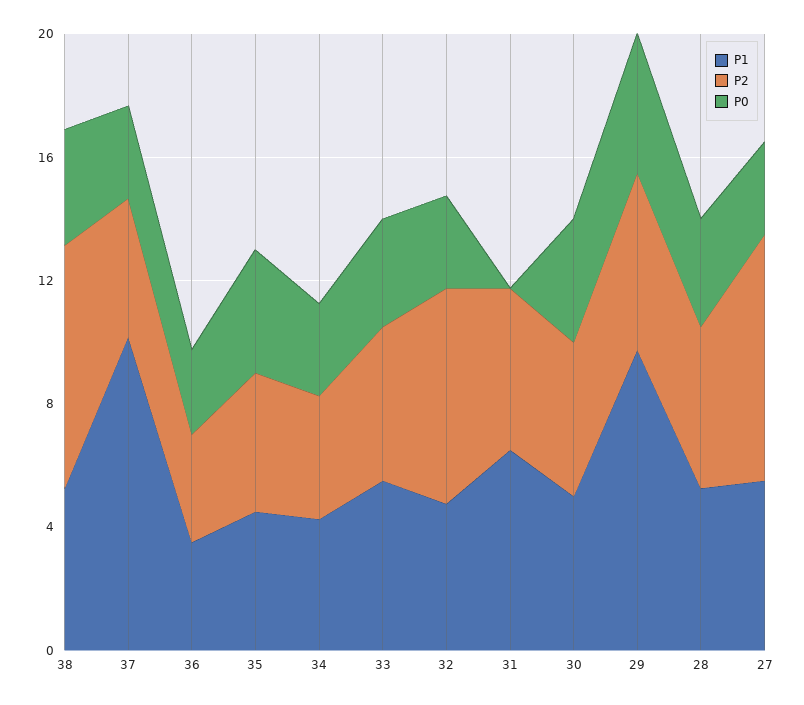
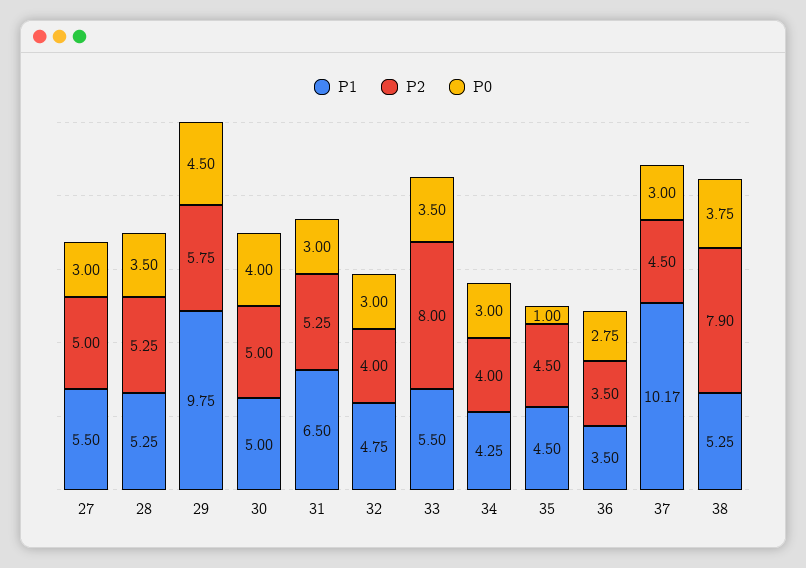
P0, 35: 4 -> 1
P2, 33: 5 -> 8
P2, 32: 7 -> 4
P0, 31: 0 -> 3
P2, 27: 8 -> 5

